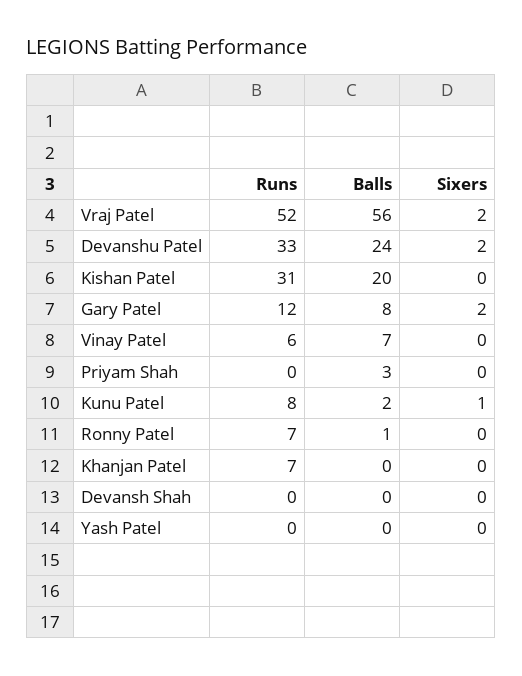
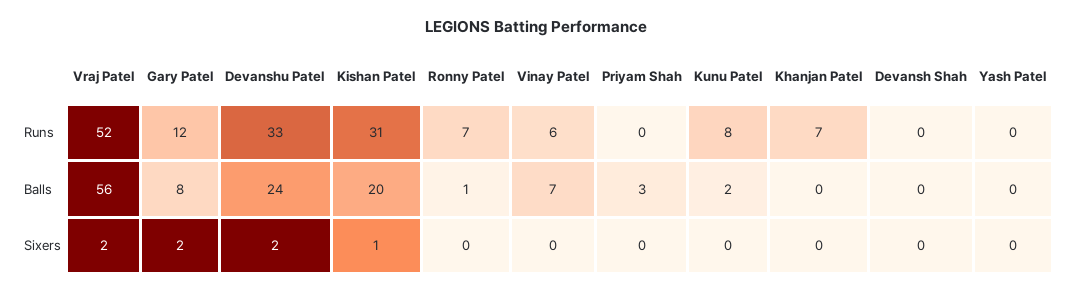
Sixers, Kishan Patel: 0 -> 1
Sixers, Kunu Patel: 1 -> 0

